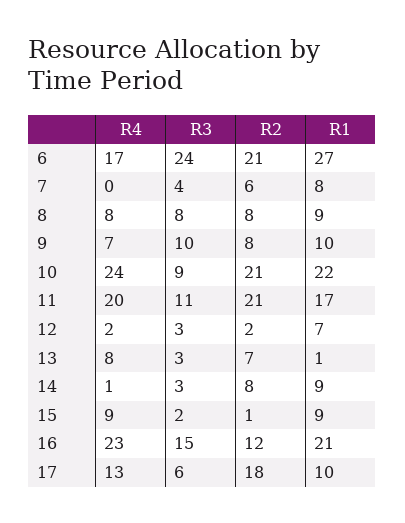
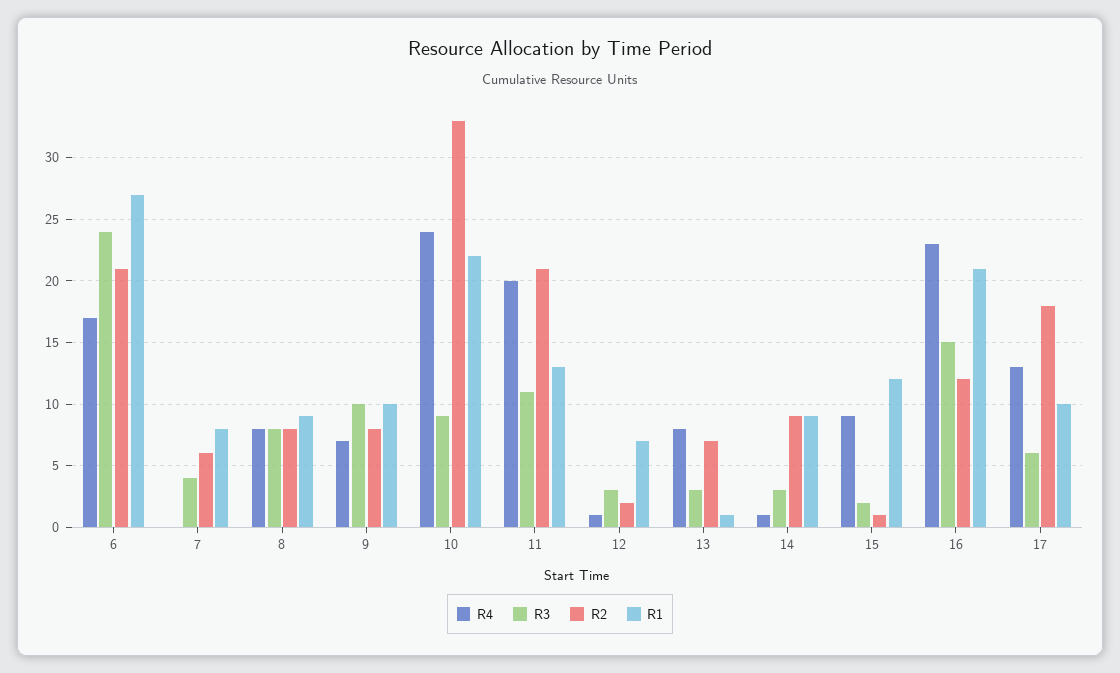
R2, 10: 21 -> 33
R1, 11: 17 -> 13
R4, 12: 2 -> 1
R2, 14: 8 -> 9
R1, 15: 9 -> 12

